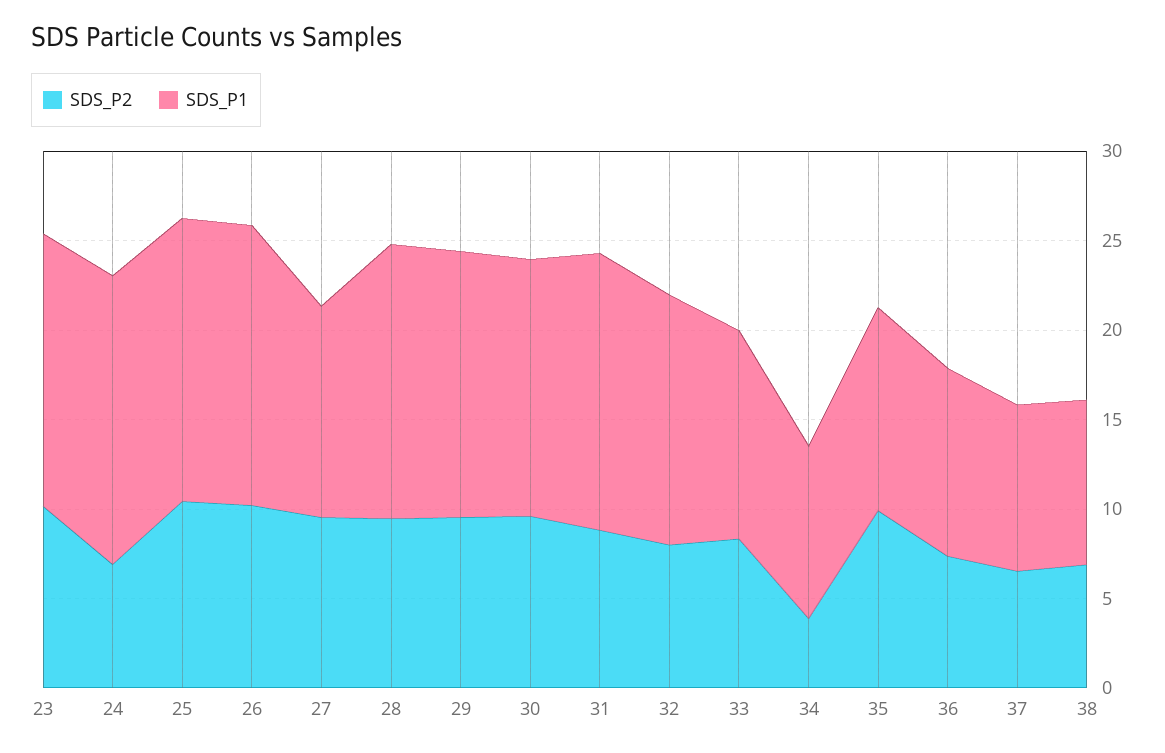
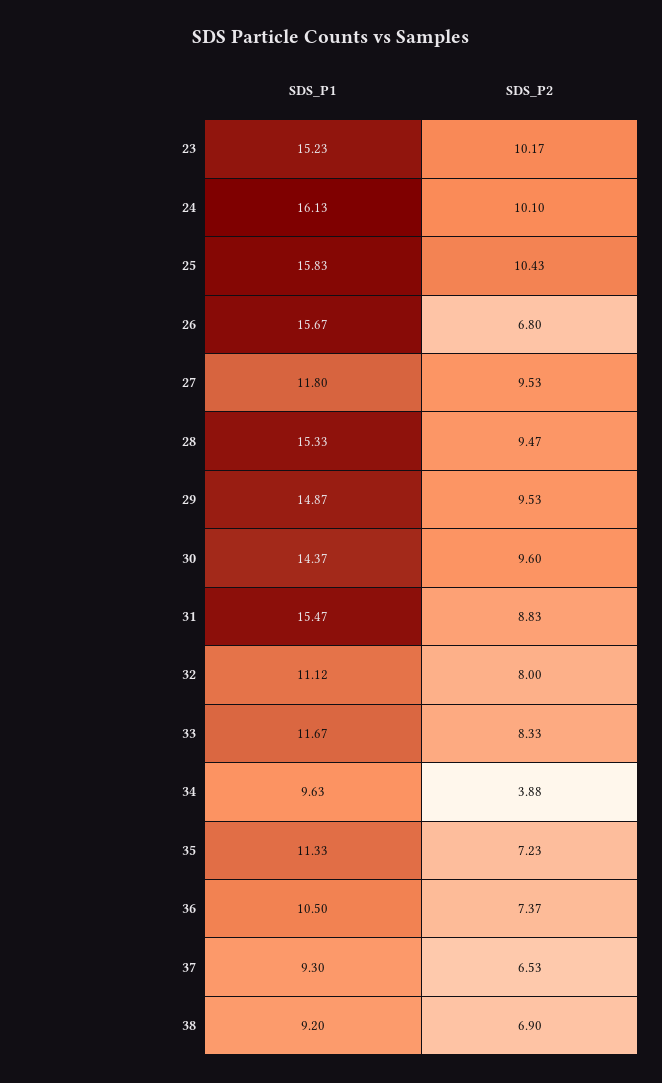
SDS_P2, 24: 7 -> 10.1
SDS_P2, 26: 10 -> 6.8
SDS_P1, 32: 14 -> 11.12
SDS_P2, 35: 10 -> 7.23

